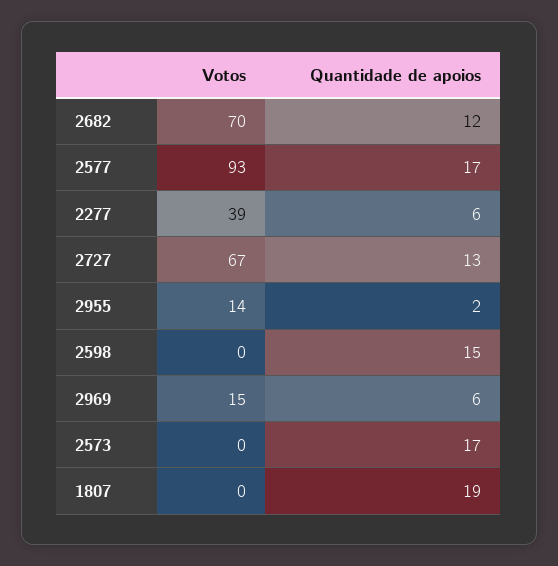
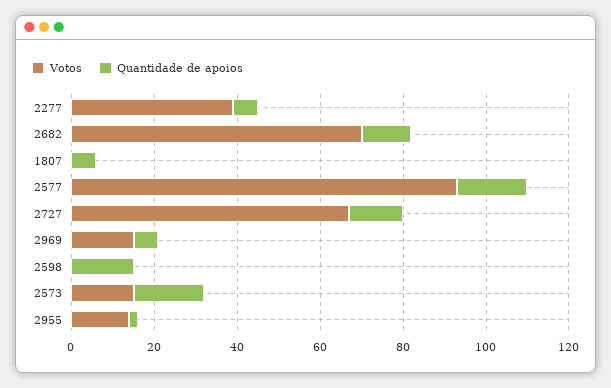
Votos, 2573: 0 -> 15
Quantidade de apoios, 1807: 19 -> 5

